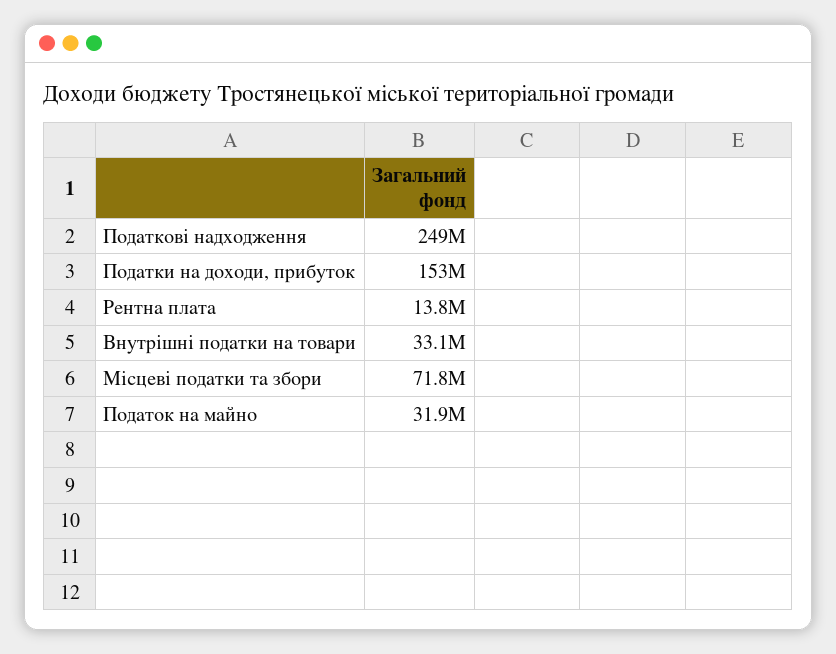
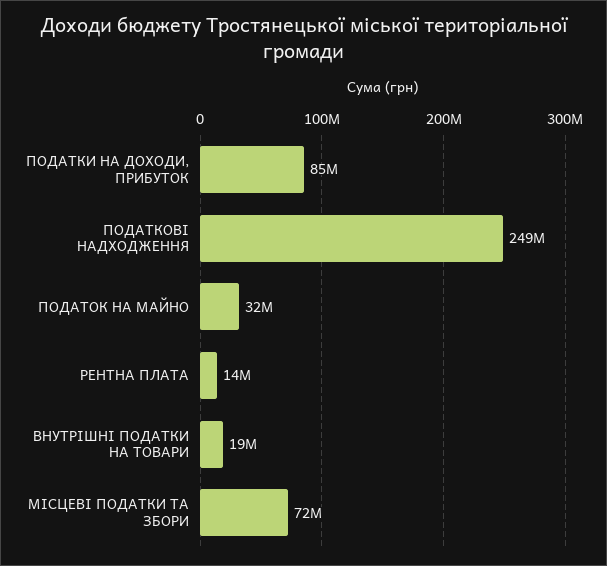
Податки на доходи, прибуток: 153000000 -> 85000000
Внутрішні податки на товари: 33100000 -> 19000000

